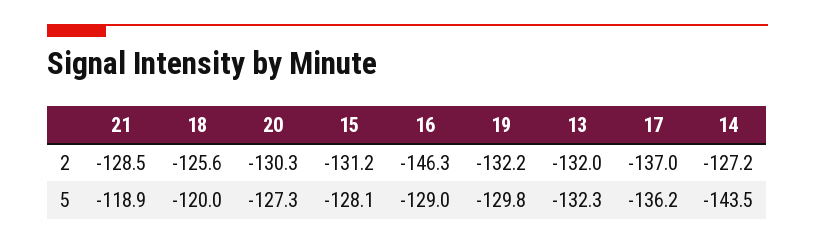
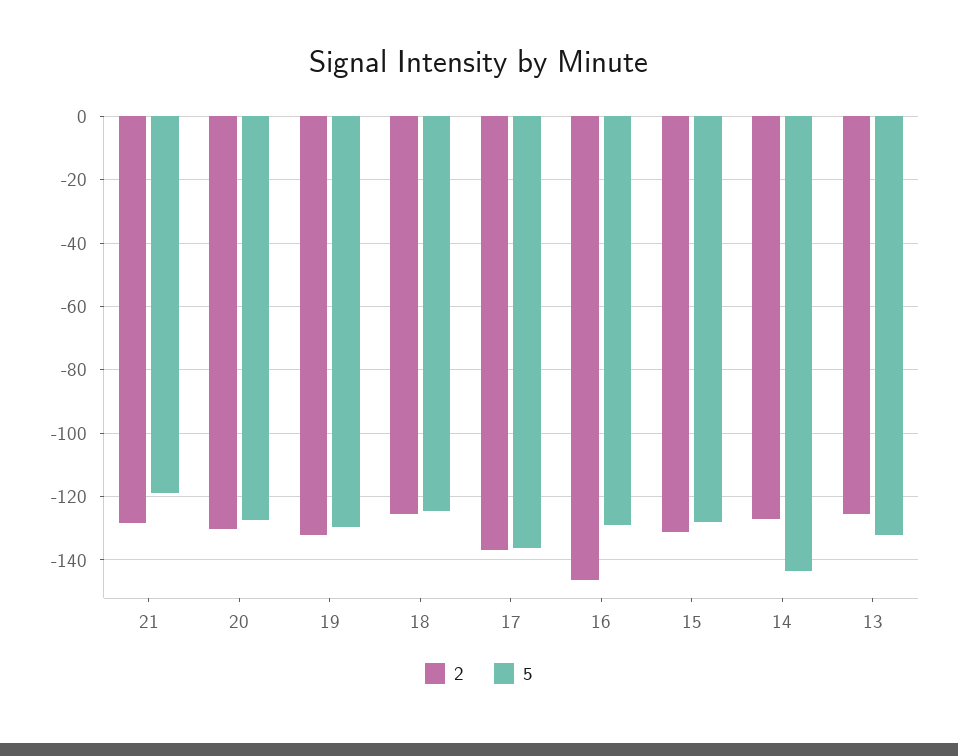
2, 13: -132 -> -126
5, 18: -120 -> -124

